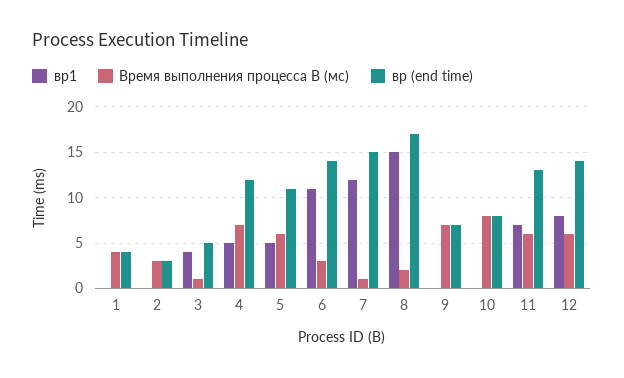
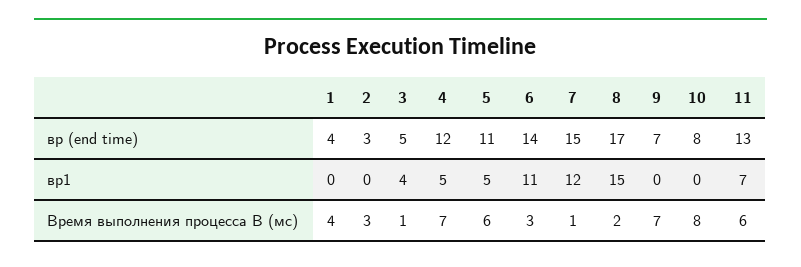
вр1, 12: 8 -> none
Время выполнения процесса B (мс), 12: 6 -> none
вр (end time), 12: 14 -> none

